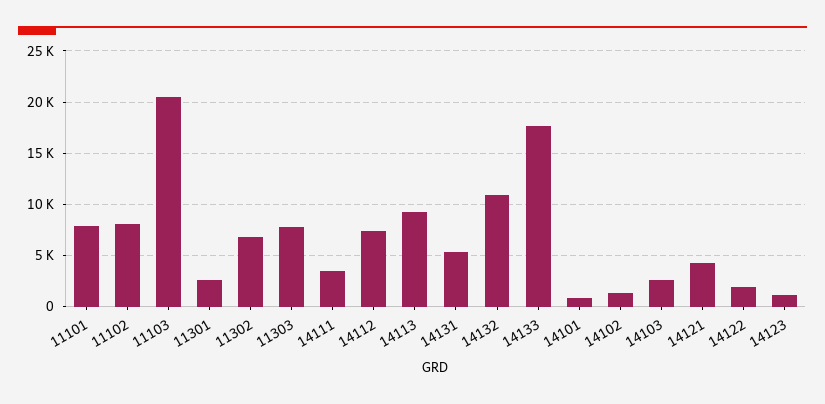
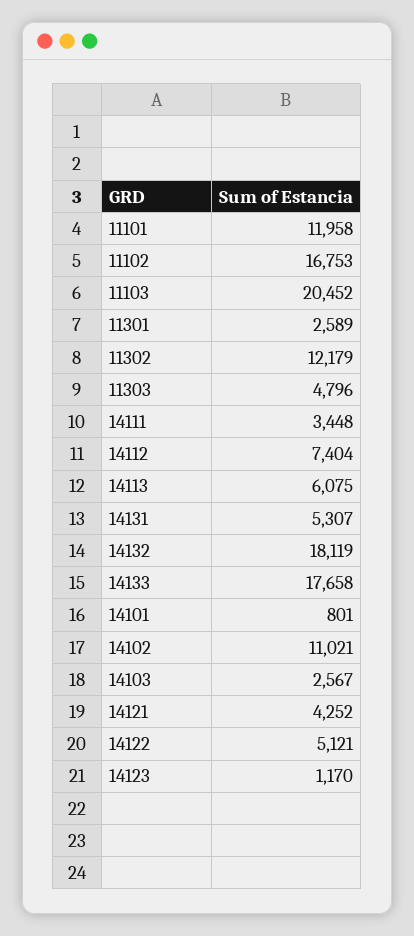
11101: 8000 -> 11958
11102: 8000 -> 16753
11302: 7000 -> 12179
11303: 8000 -> 4796
14113: 9000 -> 6075
14132: 11000 -> 18119
14102: 1000 -> 11021
14122: 2000 -> 5121

